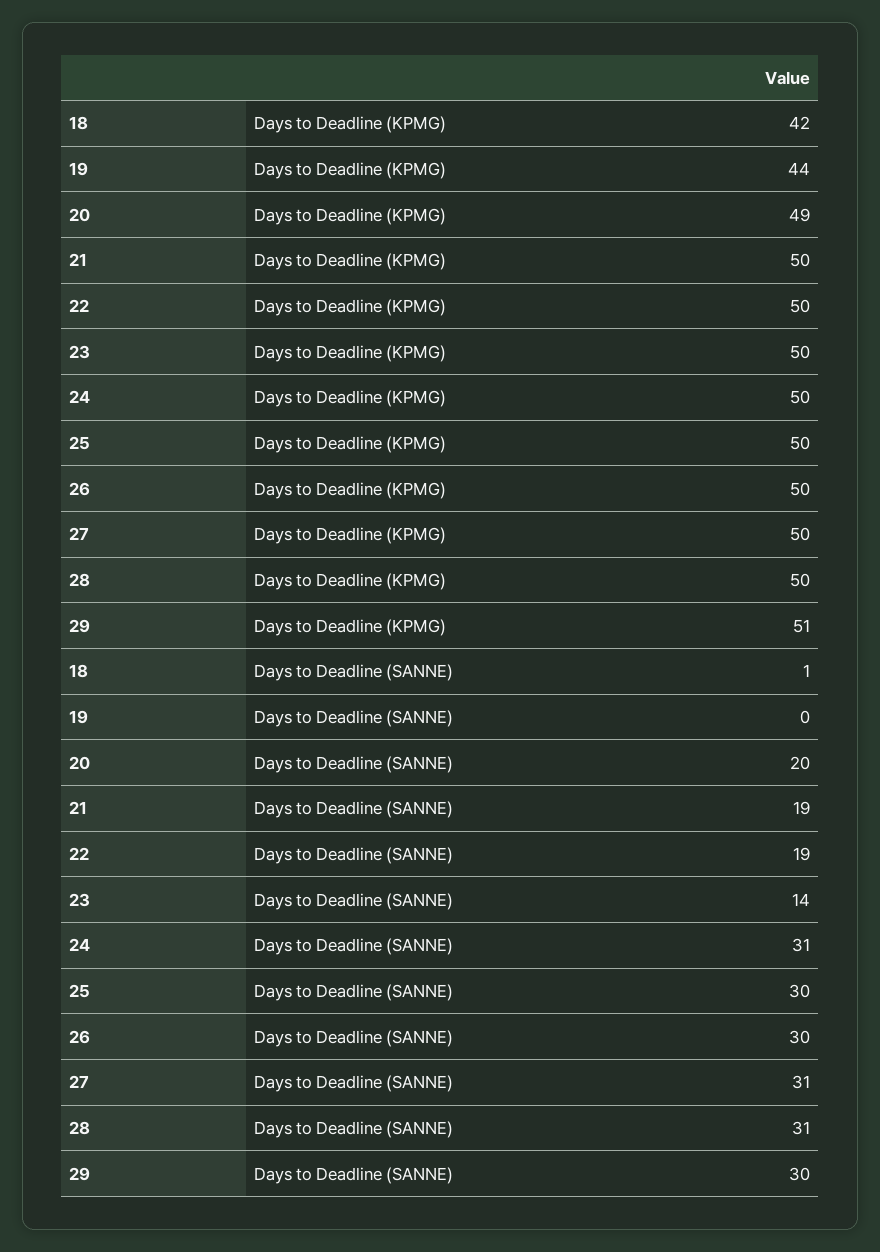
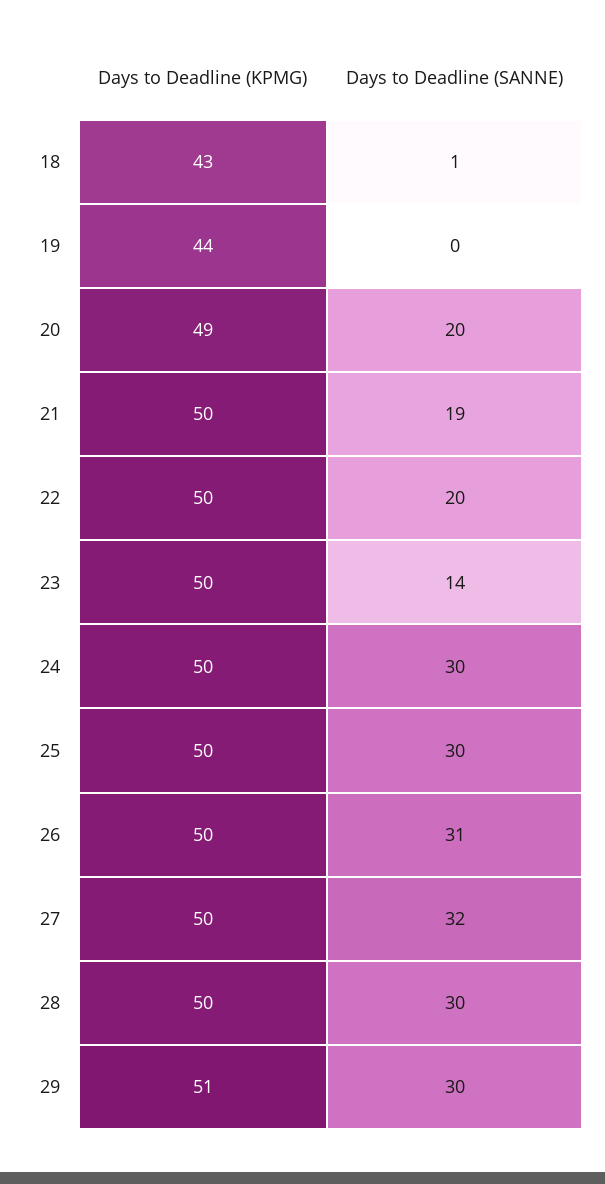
18, Days to Deadline (KPMG): 42 -> 43
22, Days to Deadline (SANNE): 19 -> 20
24, Days to Deadline (SANNE): 31 -> 30
26, Days to Deadline (SANNE): 30 -> 31
27, Days to Deadline (SANNE): 31 -> 32
28, Days to Deadline (SANNE): 31 -> 30

